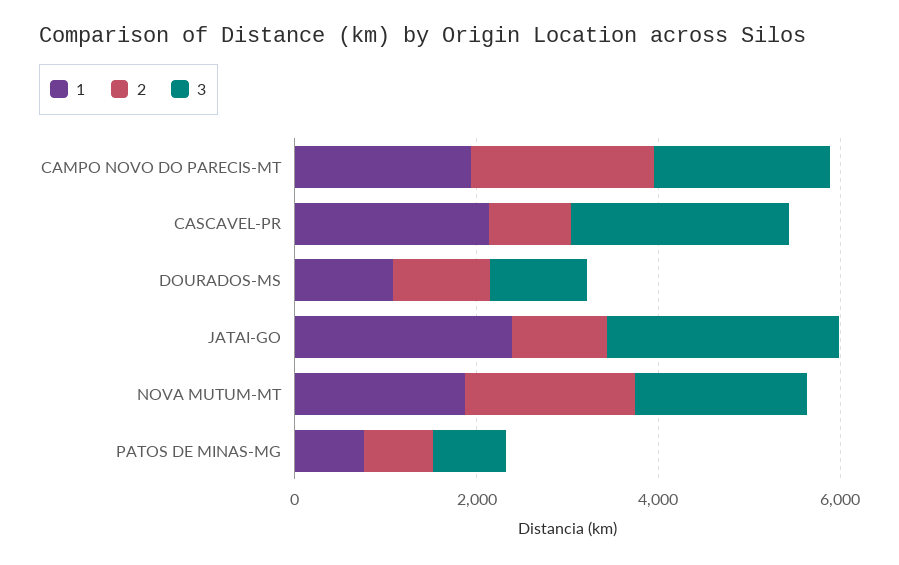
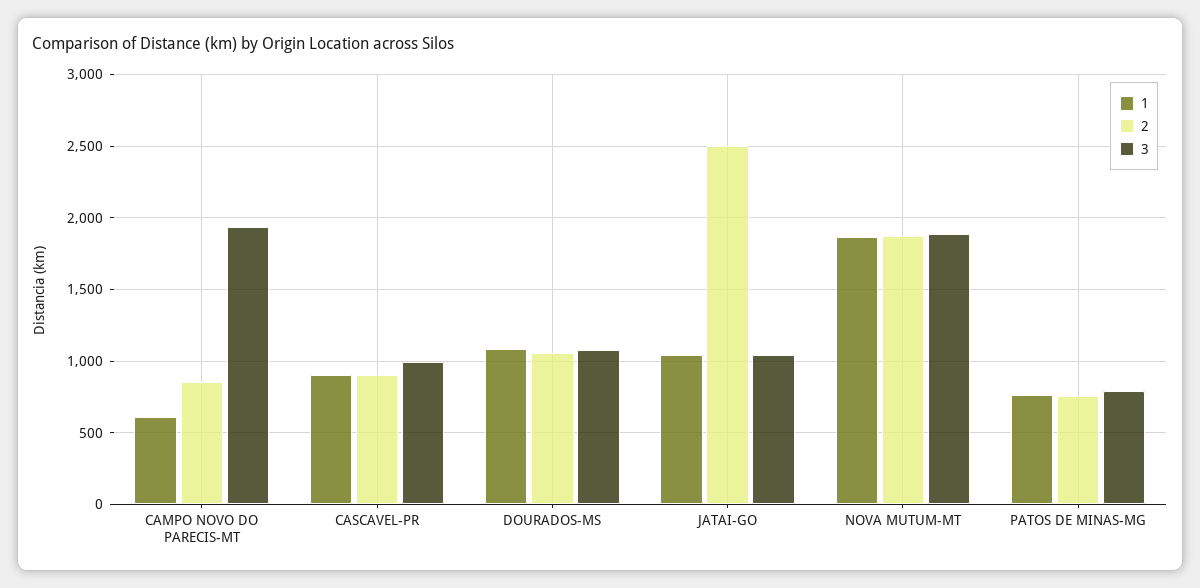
1, CAMPO NOVO DO PARECIS-MT: 2000 -> 600
2, CAMPO NOVO DO PARECIS-MT: 2000 -> 850
1, CASCAVEL-PR: 2000 -> 900
3, CASCAVEL-PR: 2500 -> 1000
1, JATAI-GO: 2500 -> 1050
2, JATAI-GO: 1000 -> 2500
3, JATAI-GO: 2500 -> 1050

